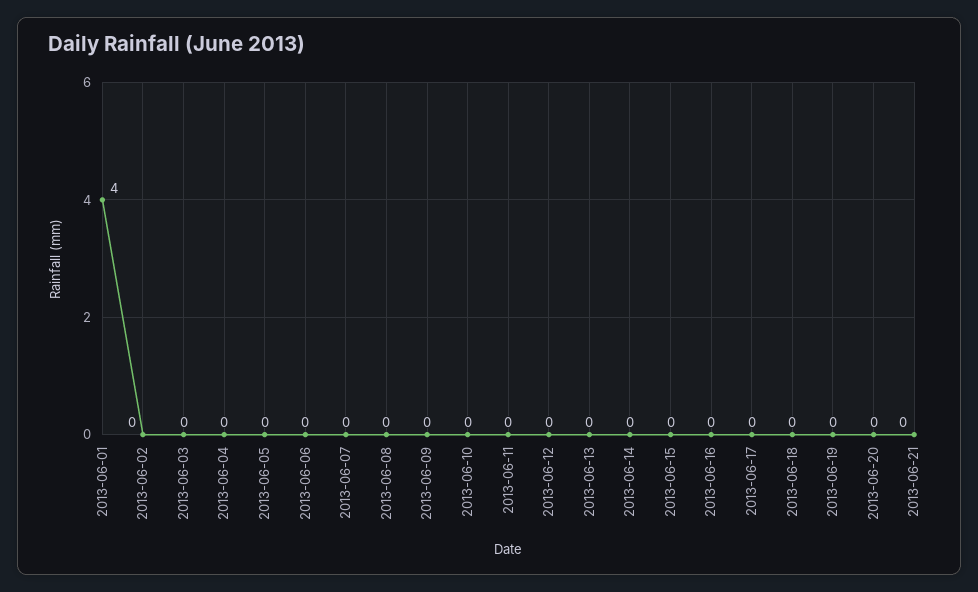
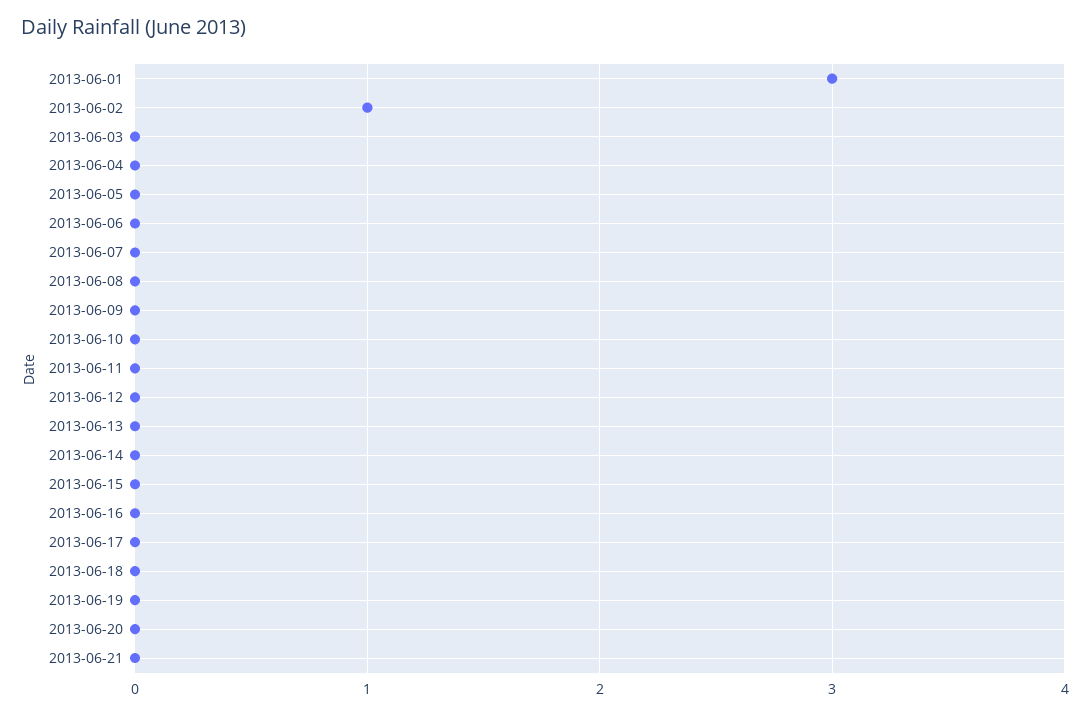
2013-06-01: 4 -> 3
2013-06-02: 0 -> 1

